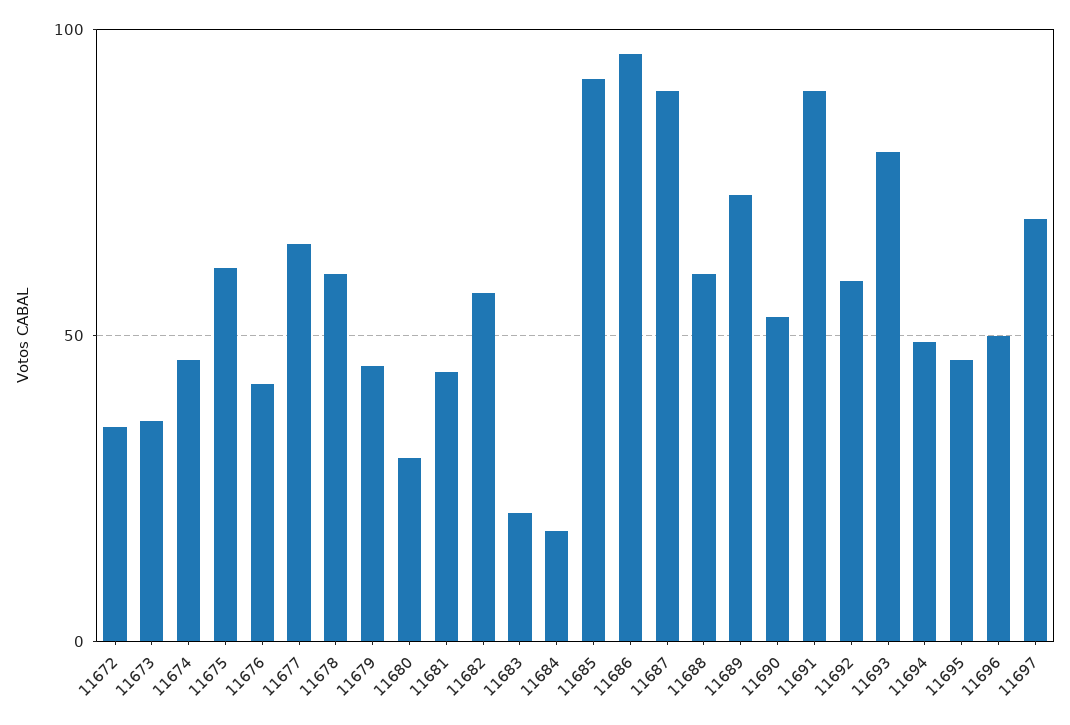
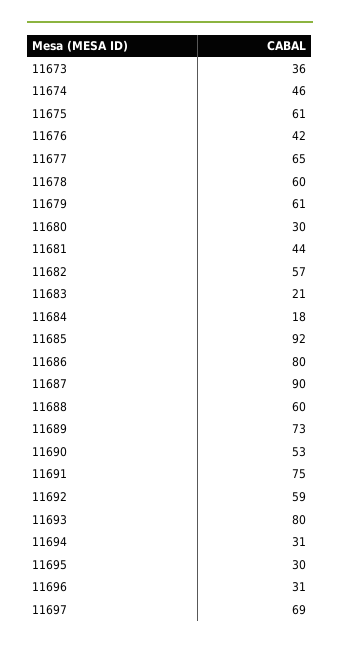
11672: 35 -> none
11679: 45 -> 61
11686: 95 -> 80
11691: 90 -> 75
11694: 50 -> 31
11695: 45 -> 30
11696: 50 -> 31

